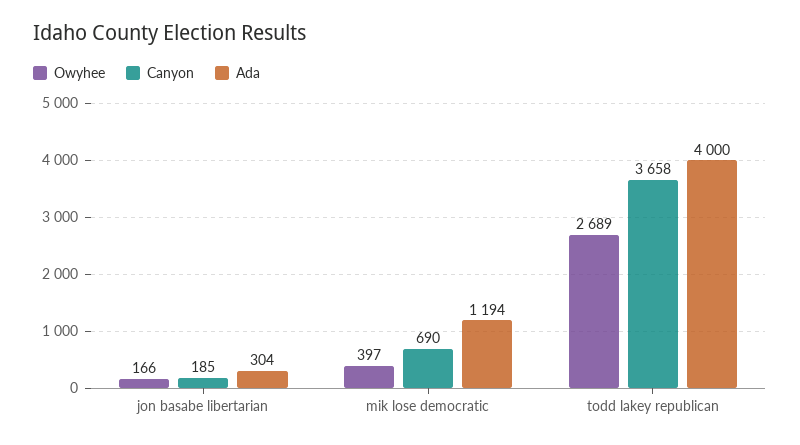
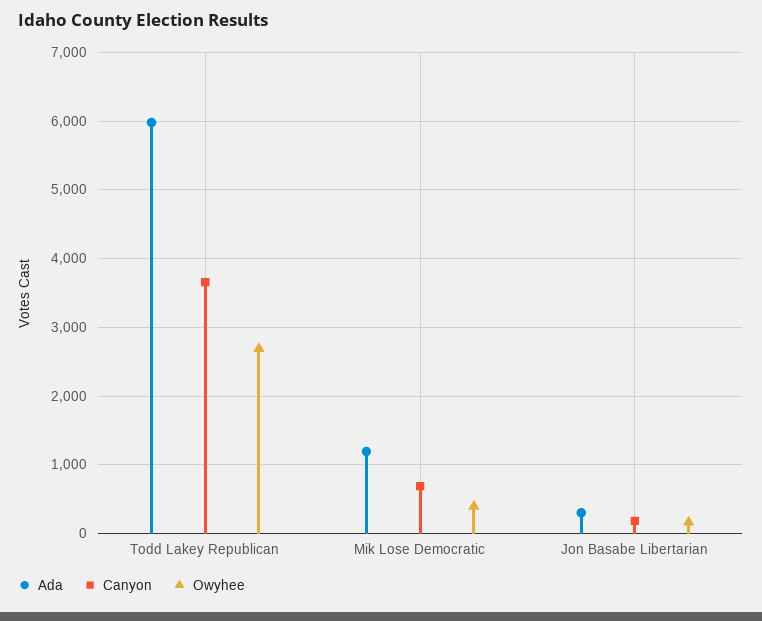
Ada, todd lakey republican: 4000 -> 6000

